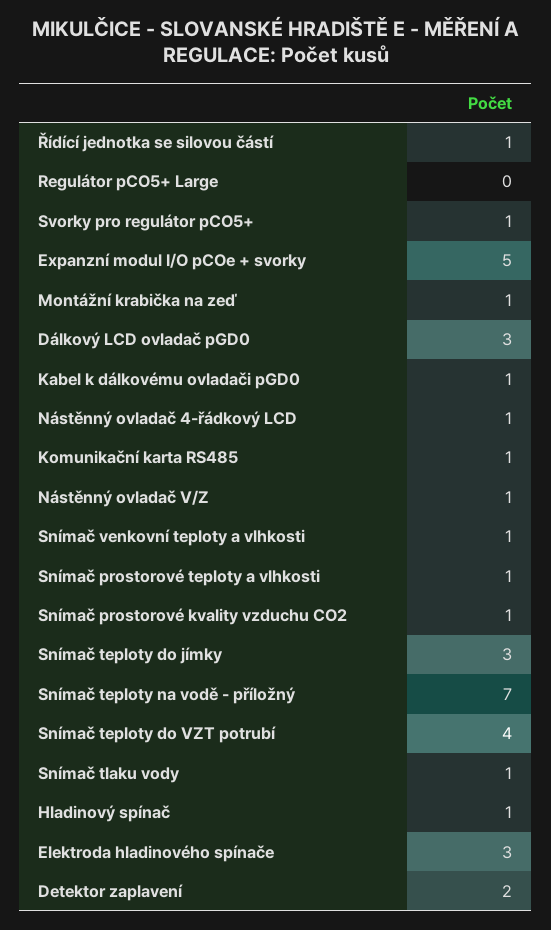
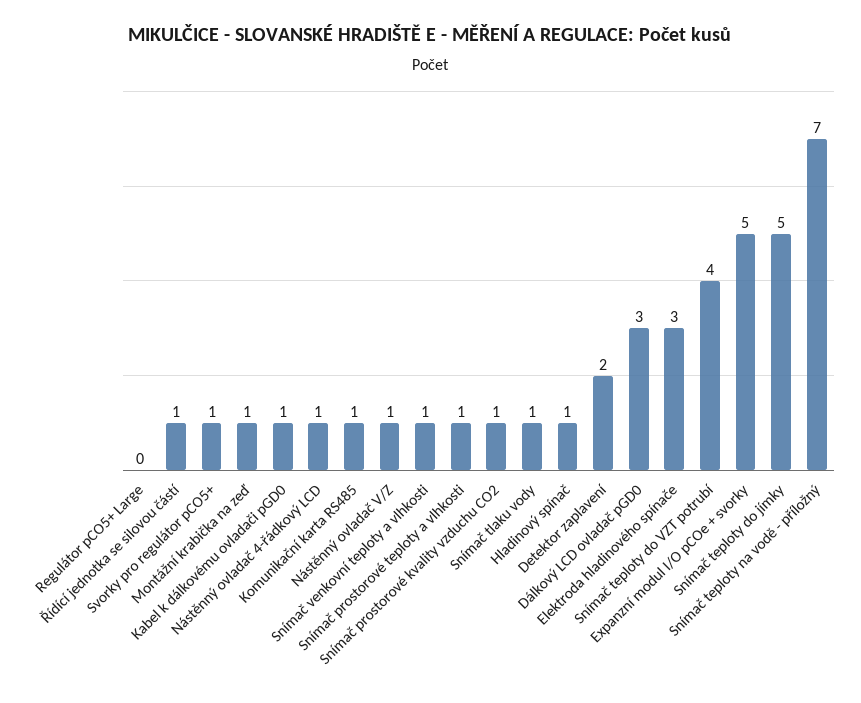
Snímač teploty do jímky: 3 -> 5

